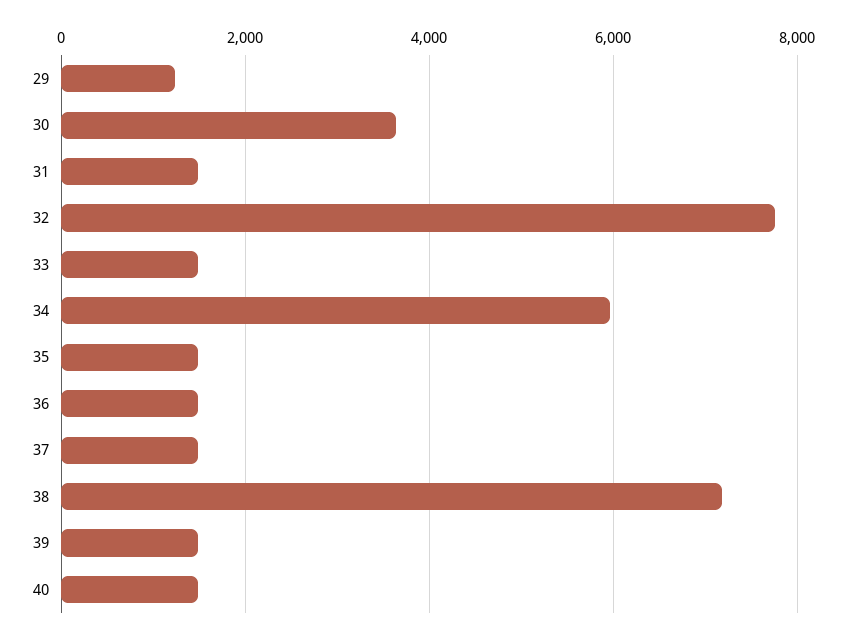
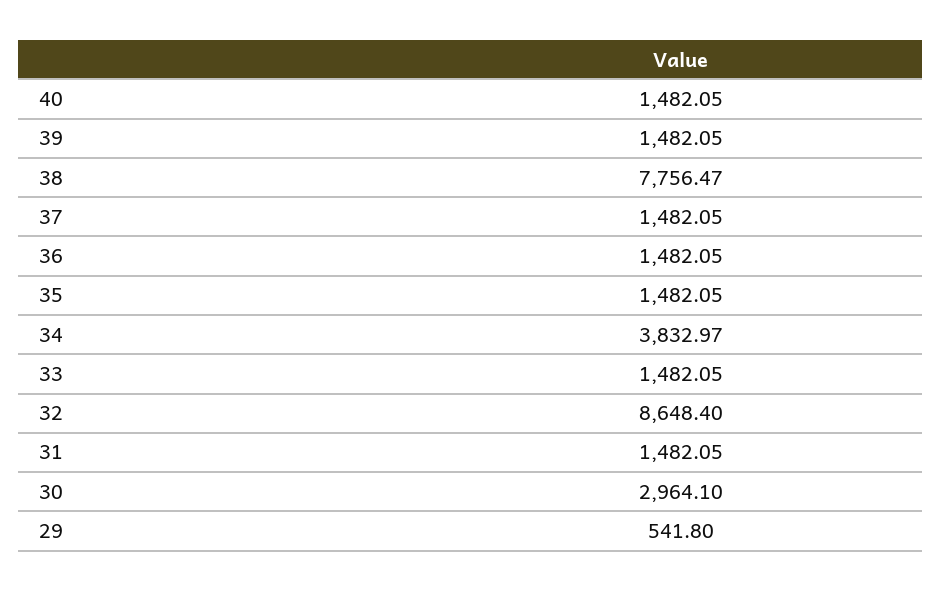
29: 1200 -> 541.8
30: 3600 -> 2964.1
32: 7800 -> 8648.4
34: 6000 -> 3832.97
38: 7200 -> 7756.47

